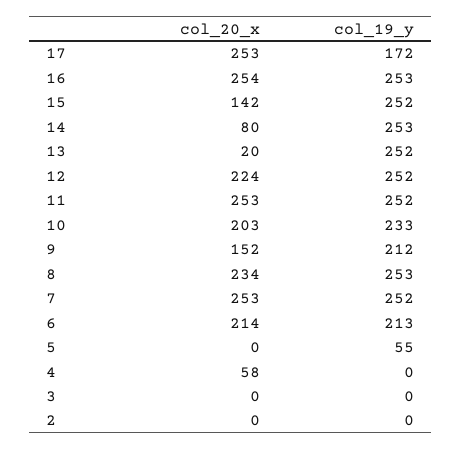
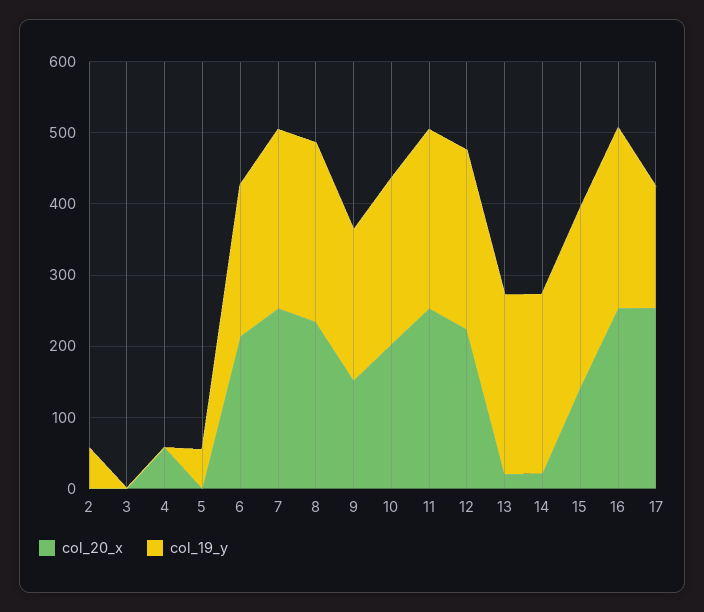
col_20_x, 14: 80 -> 20
col_19_y, 2: 0 -> 60

